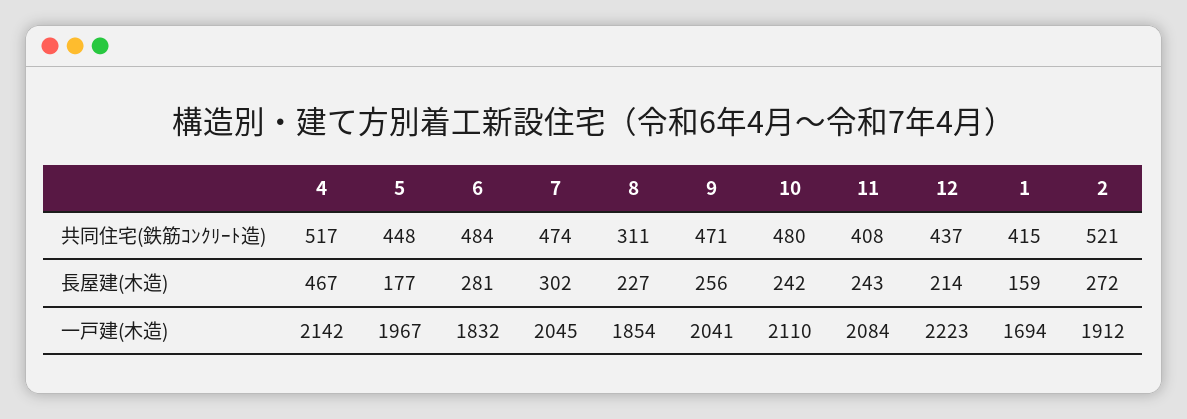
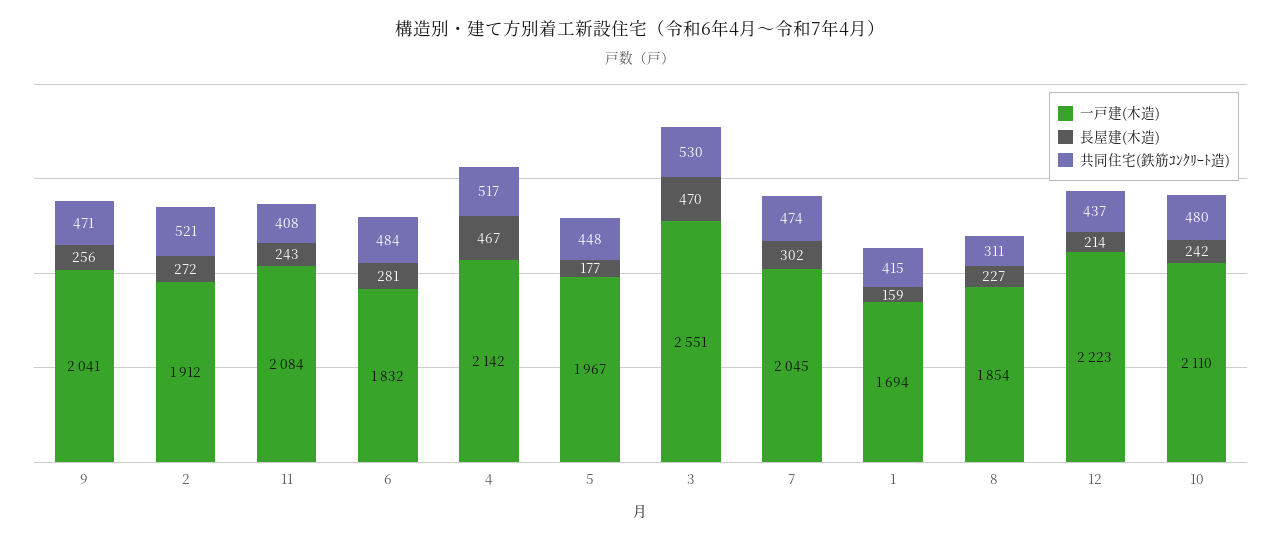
一戸建(木造), 3: none -> 2551
長屋建(木造), 3: none -> 470
共同住宅(鉄筋ｺﾝｸﾘｰﾄ造), 3: none -> 530

